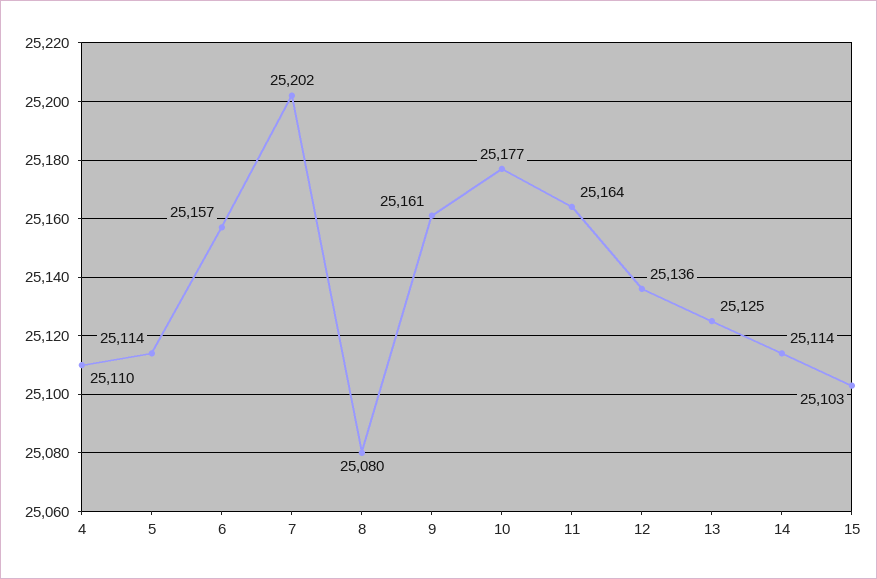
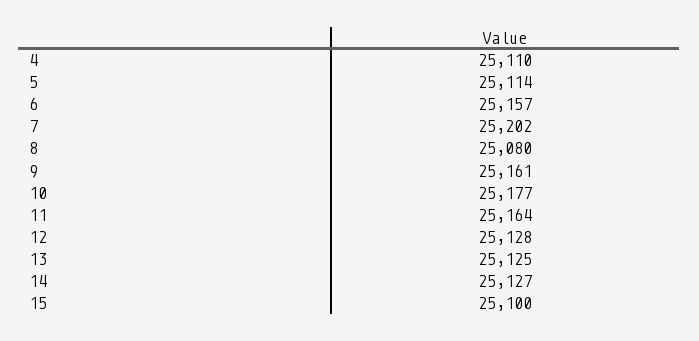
12: 25136 -> 25128
14: 25114 -> 25127
15: 25103 -> 25100

